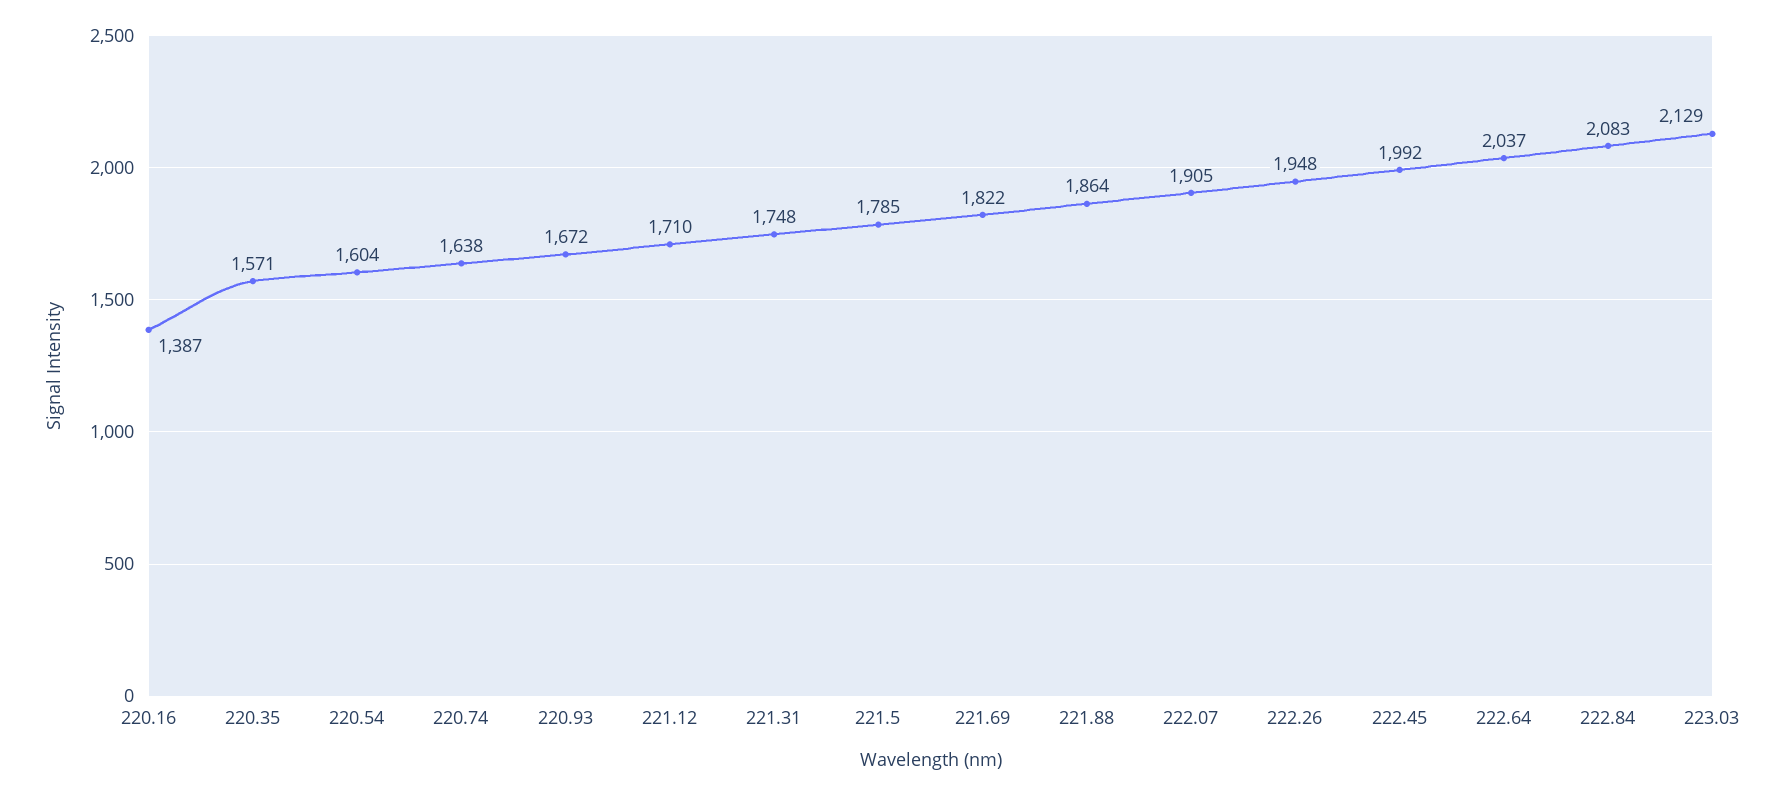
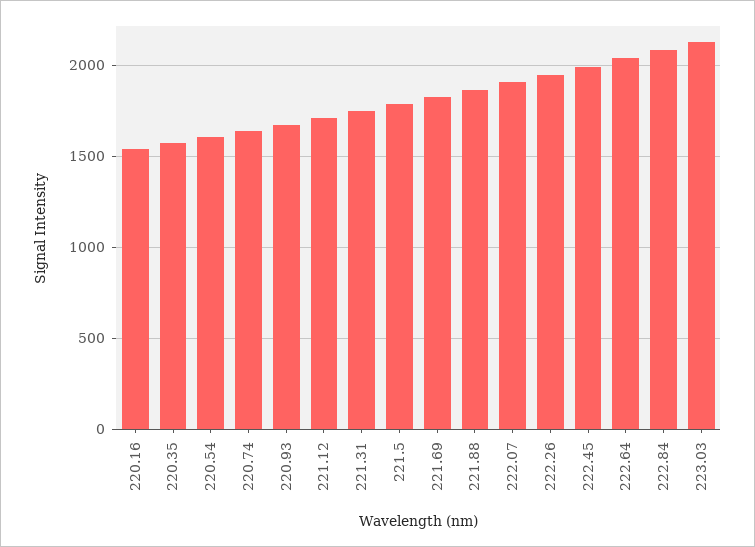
220.16: 1387 -> 1550

